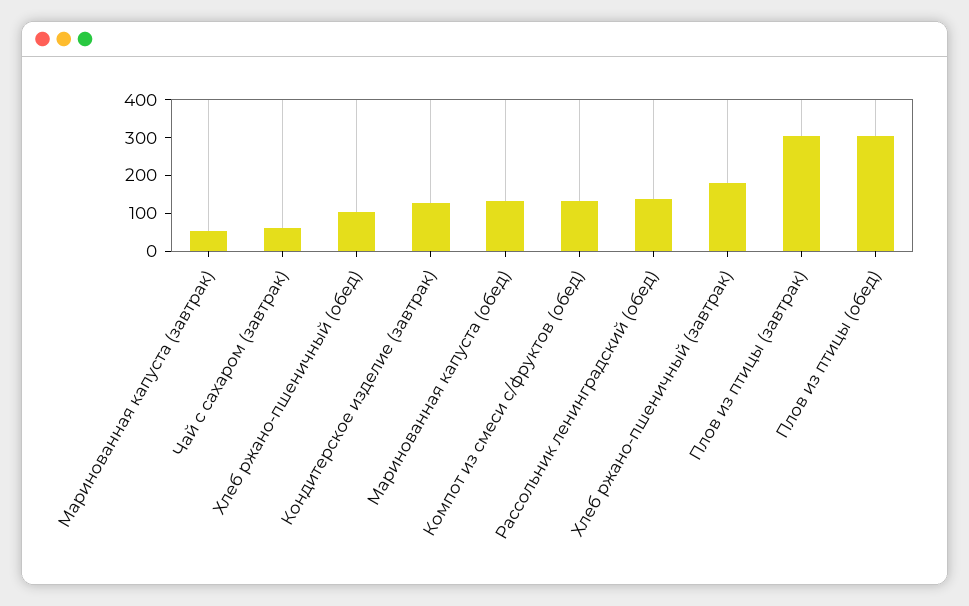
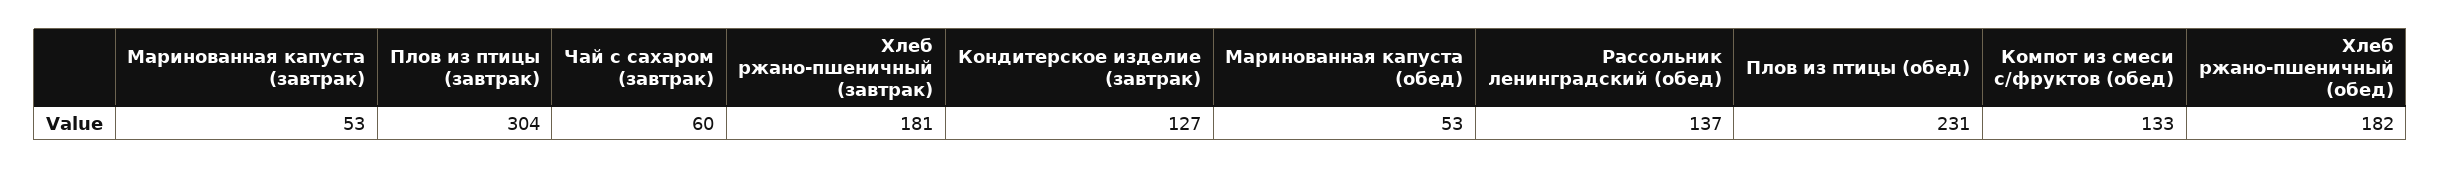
Хлеб ржано-пшеничный (обед): 100 -> 182
Маринованная капуста (обед): 125 -> 53
Плов из птицы (обед): 300 -> 231

